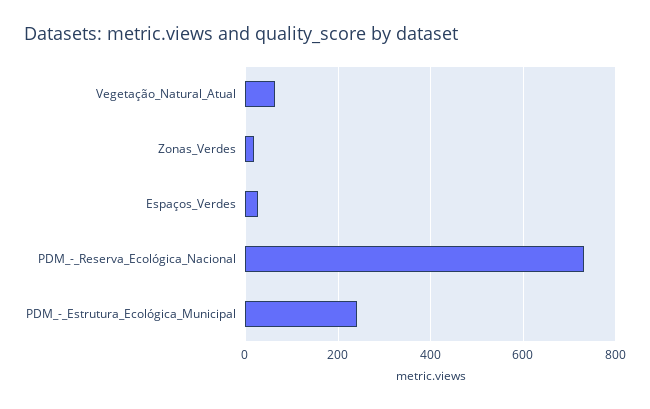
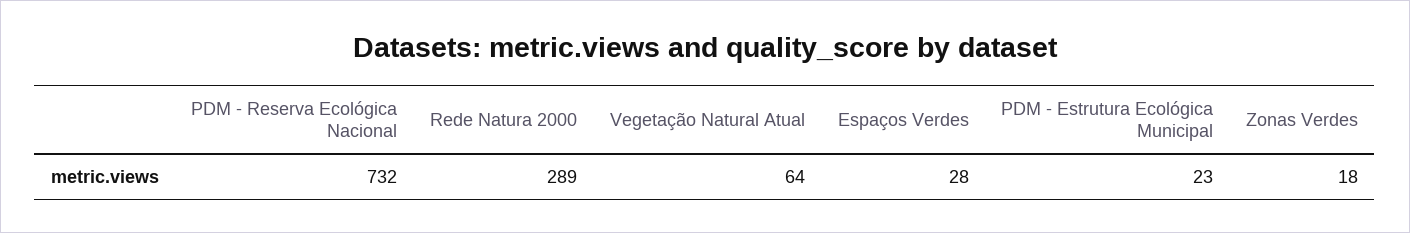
PDM_-_Estrutura_Ecológica_Municipal: 240 -> 23
Rede Natura 2000: none -> 289

